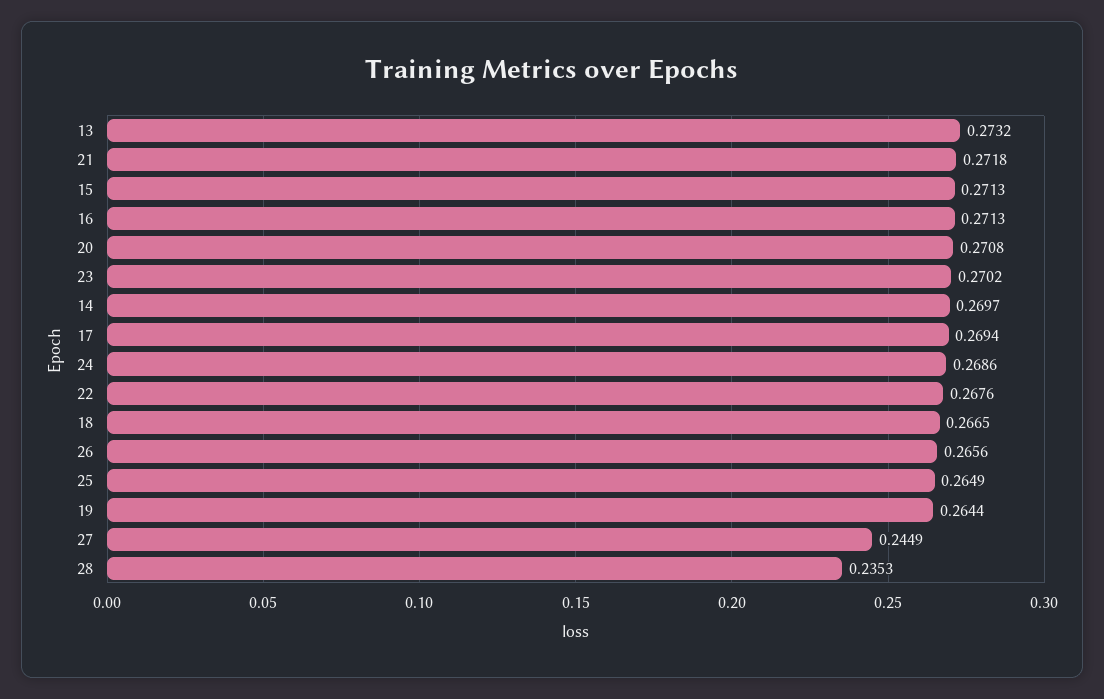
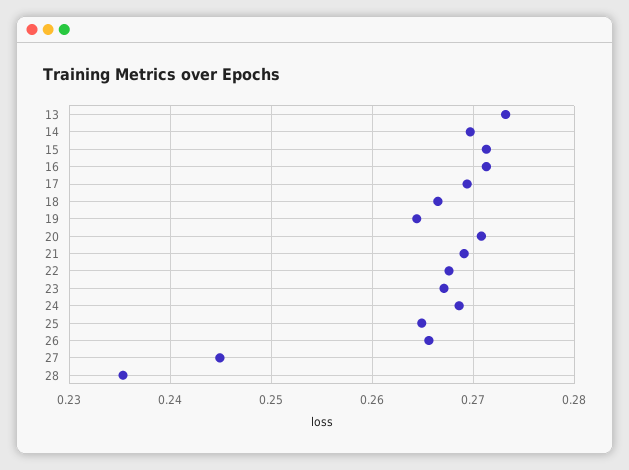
21: 0.2718 -> 0.269
23: 0.2702 -> 0.267

